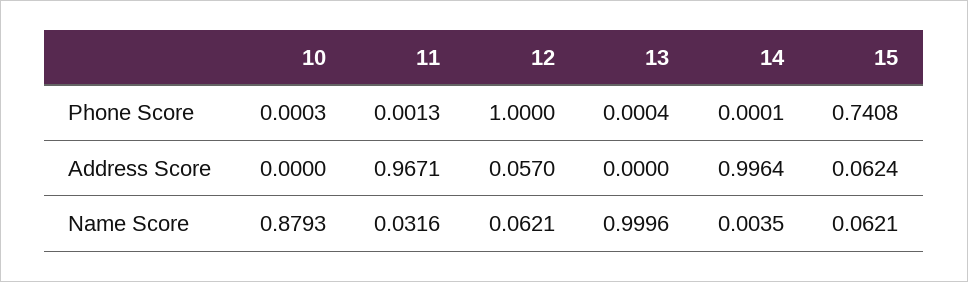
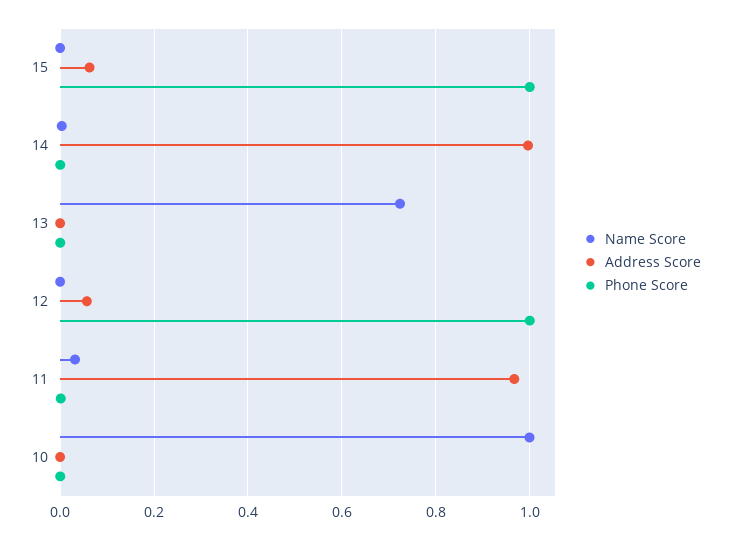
Phone Score, 15: 0.7408 -> 1
Name Score, 10: 0.8793 -> 1
Name Score, 12: 0.0621 -> 0
Name Score, 13: 0.9996 -> 0.72
Name Score, 15: 0.0621 -> 0

